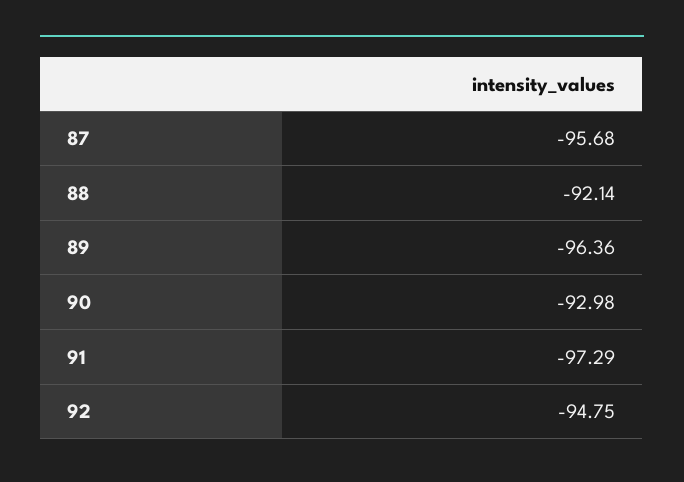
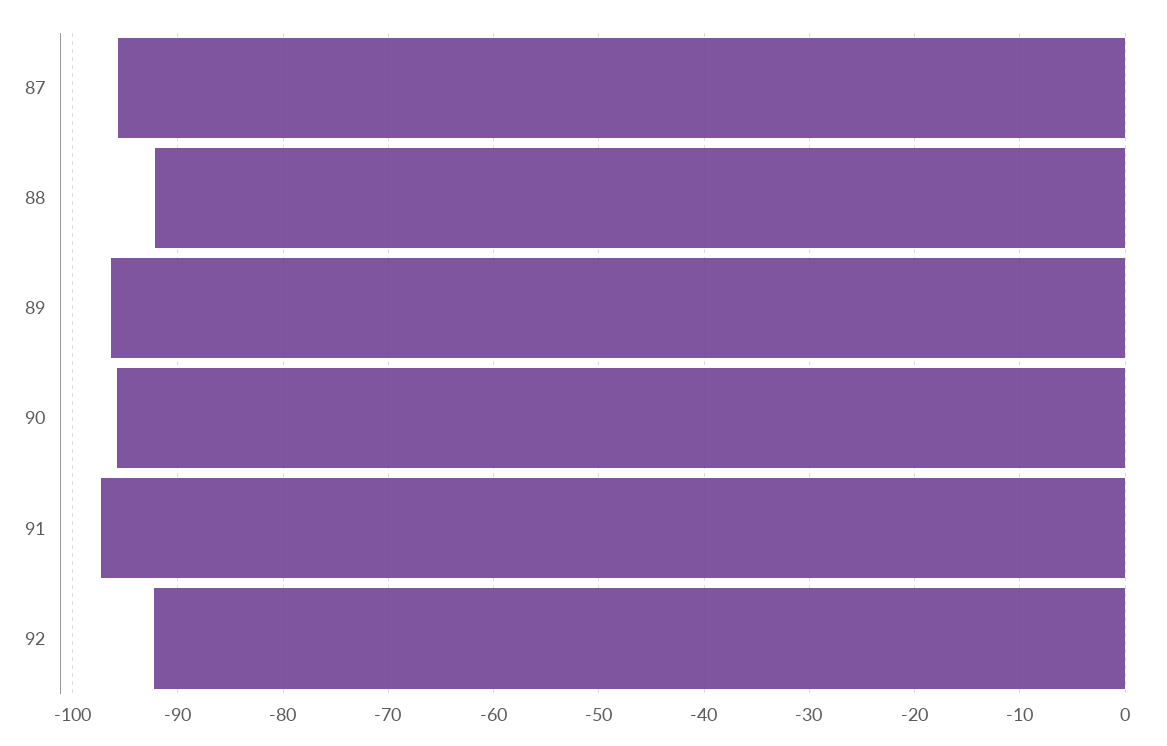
90: -92.98 -> -96
92: -94.75 -> -92

